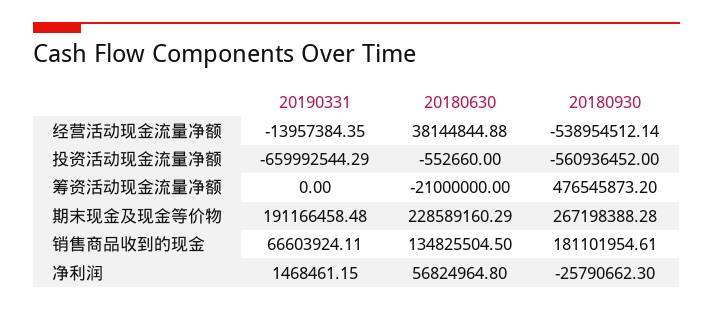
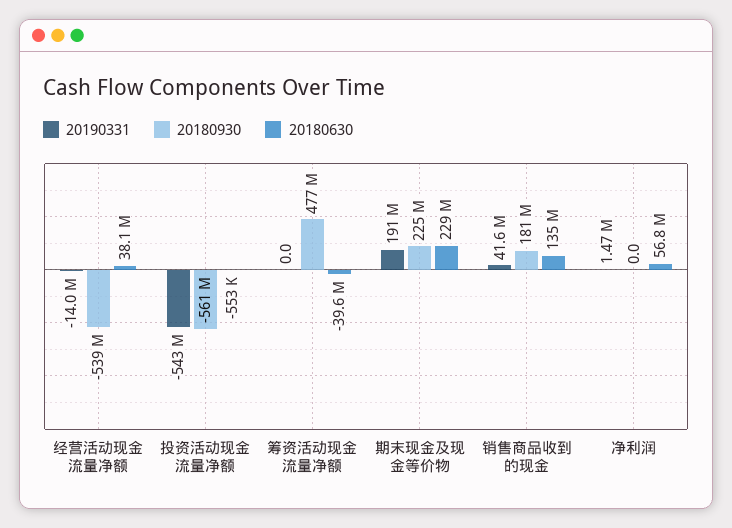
20190331, 投资活动现金流量净额: -659992544.29 -> -543000000
20180630, 筹资活动现金流量净额: -21000000 -> -39600000
20180930, 期末现金及现金等价物: 267198388.28 -> 225000000
20190331, 销售商品收到的现金: 66603924.11 -> 41600000
20180930, 净利润: -25790662.3 -> 0

